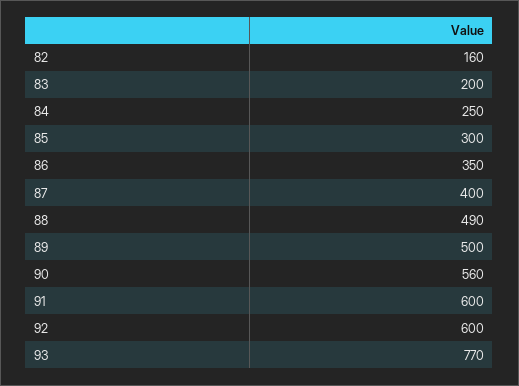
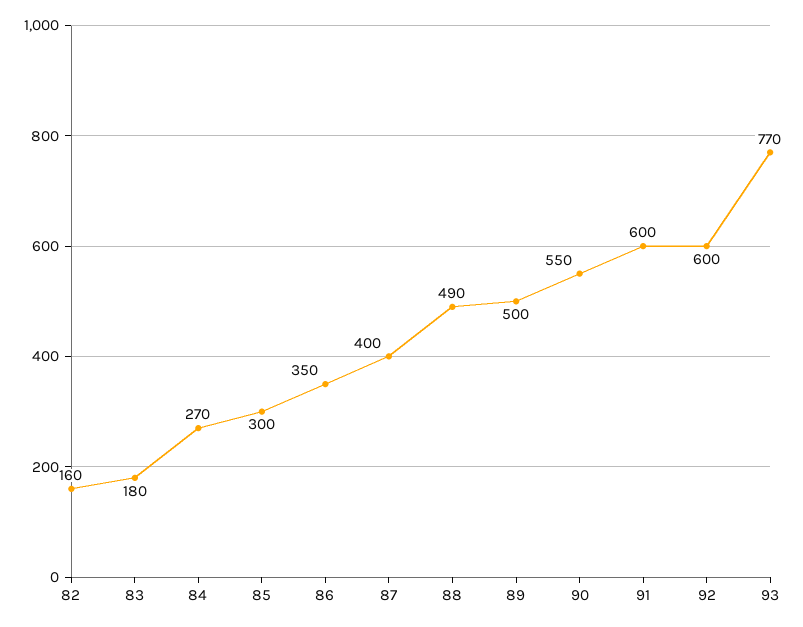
83: 200 -> 180
84: 250 -> 270
90: 560 -> 550

